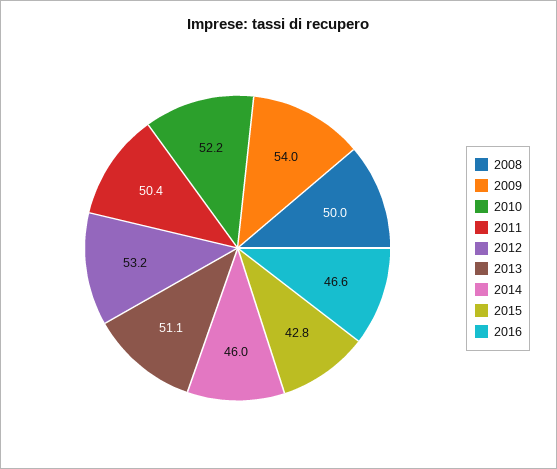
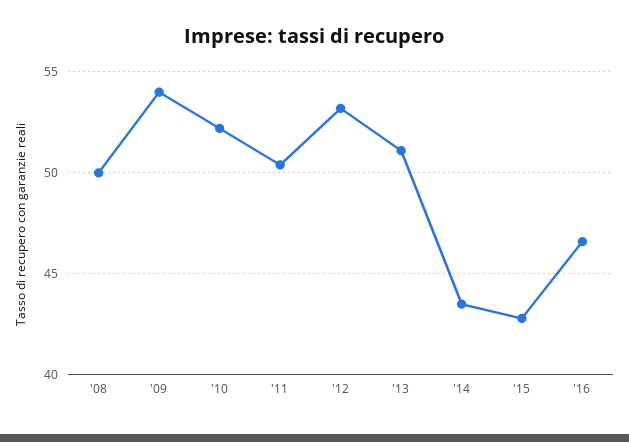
2014: 46 -> 43.5

